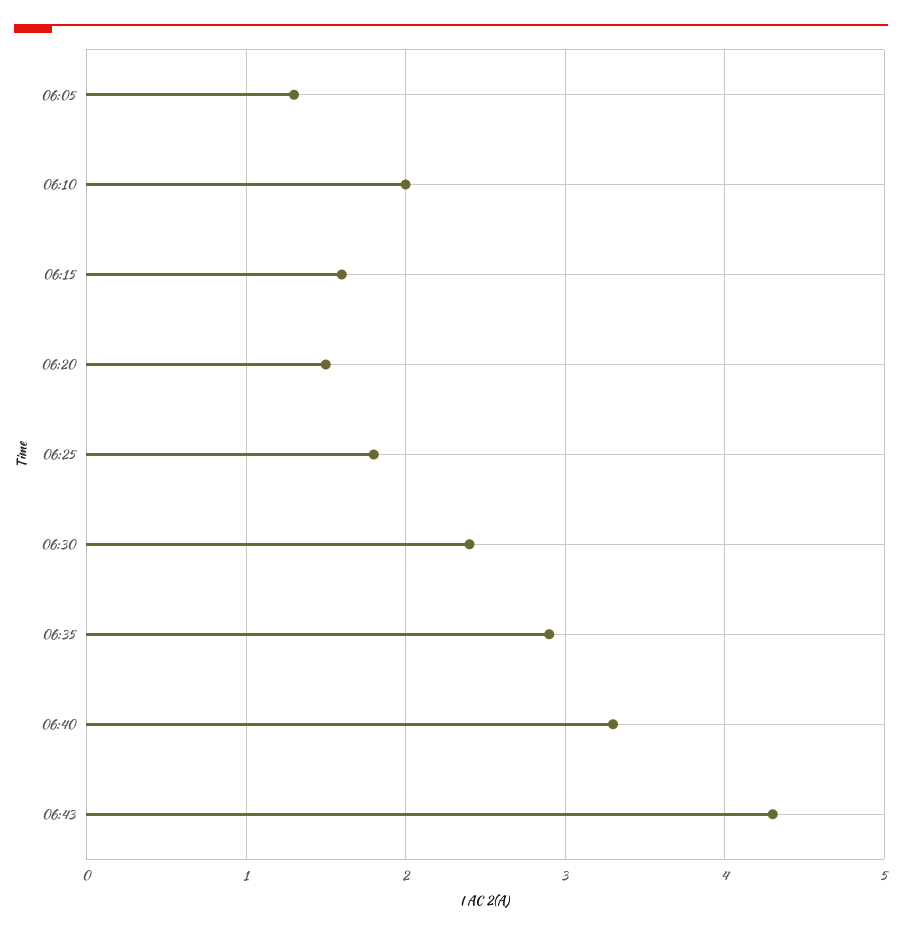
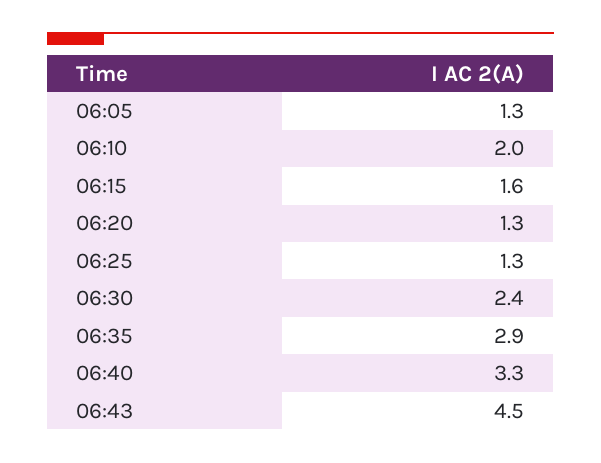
06:20: 1.5 -> 1.3
06:25: 1.8 -> 1.3
06:43: 4.3 -> 4.5

